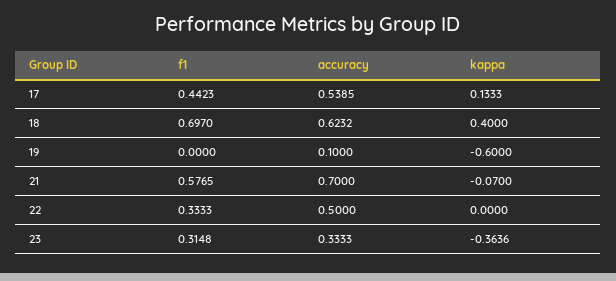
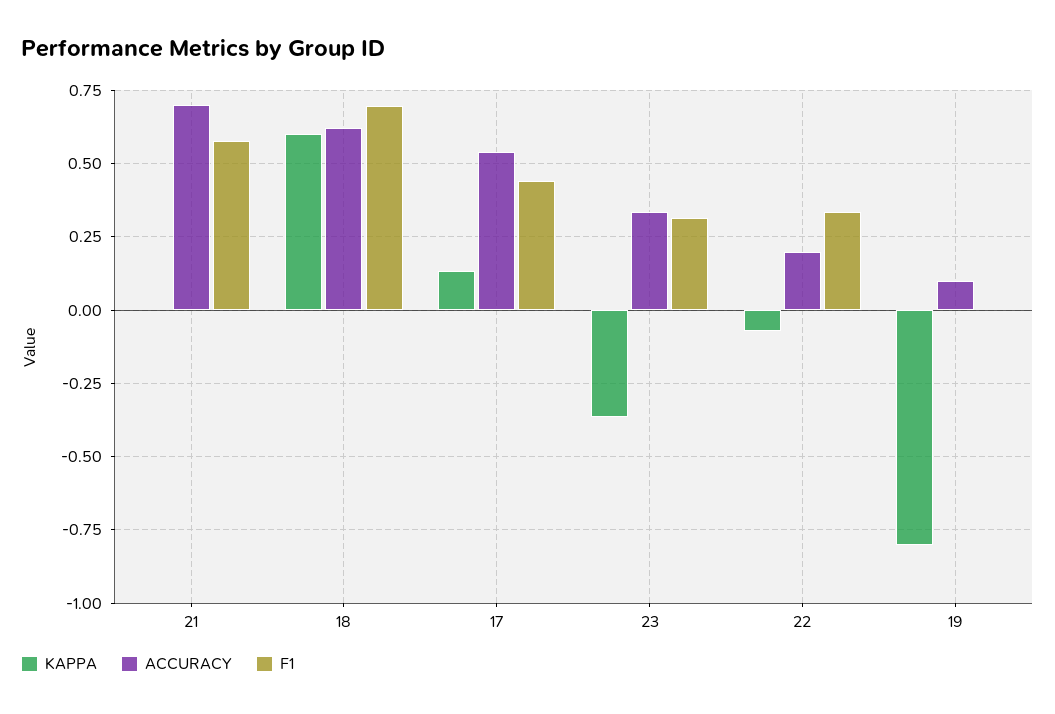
kappa, 18: 0.4 -> 0.6
kappa, 19: -0.6 -> -0.8
kappa, 21: -0.07 -> 0
accuracy, 22: 0.5 -> 0.2
kappa, 22: 0 -> -0.075

